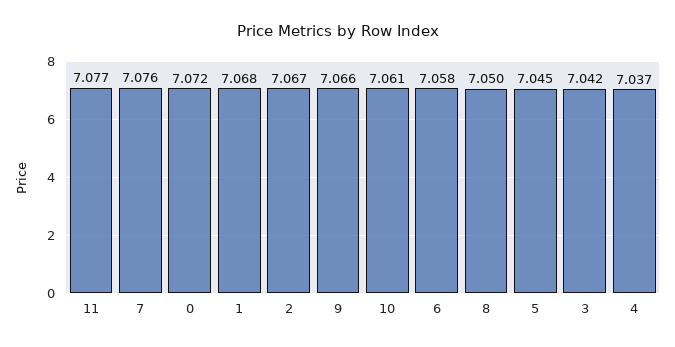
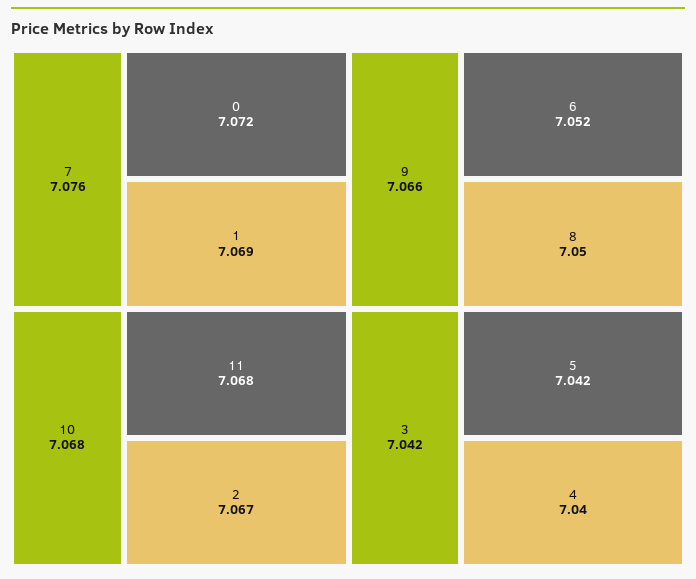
11: 7.077 -> 7.068
1: 7.068 -> 7.069
10: 7.061 -> 7.068
6: 7.058 -> 7.052
5: 7.045 -> 7.042
4: 7.037 -> 7.04

